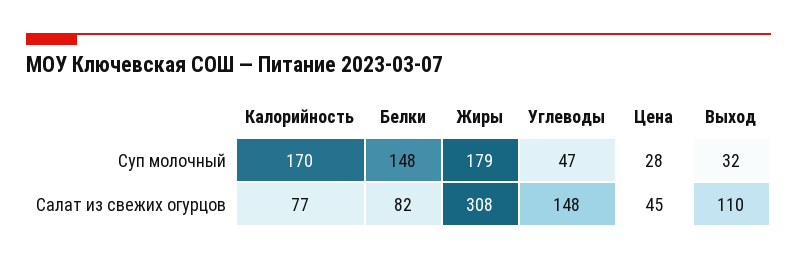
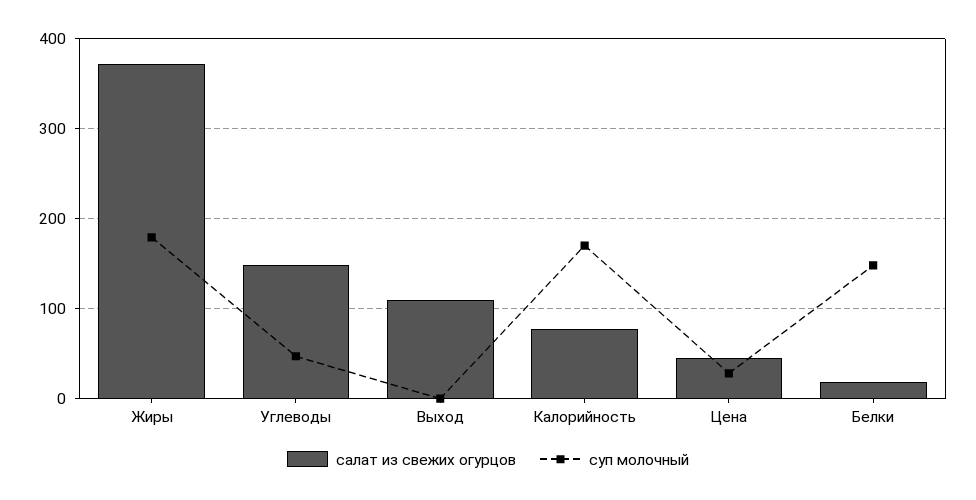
Суп молочный, Выход: 32 -> 0
Салат из свежих огурцов, Белки: 82 -> 20
Салат из свежих огурцов, Жиры: 308 -> 370

